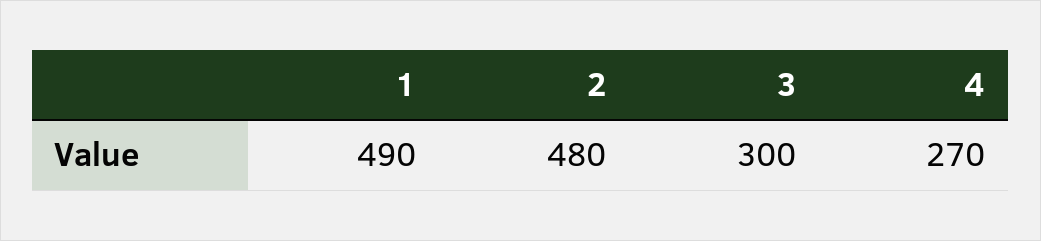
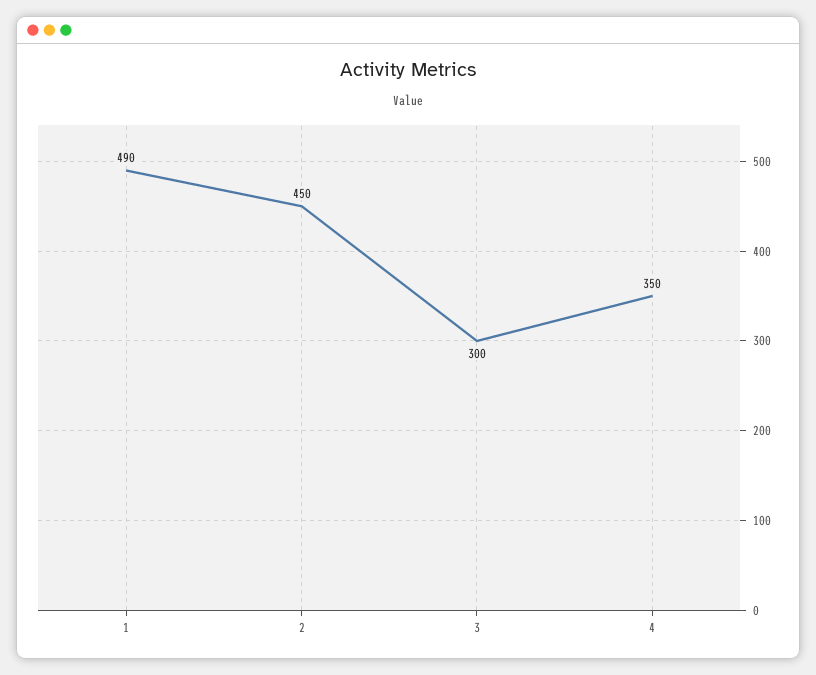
2: 480 -> 450
4: 270 -> 350

